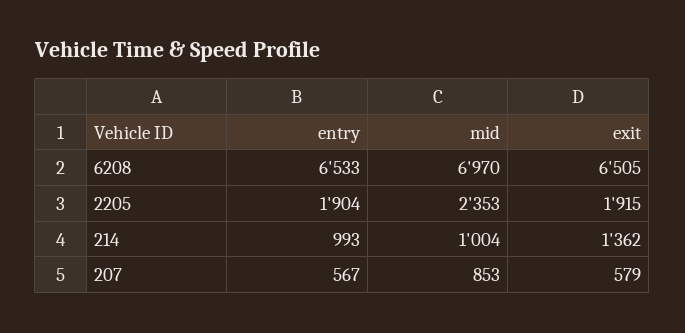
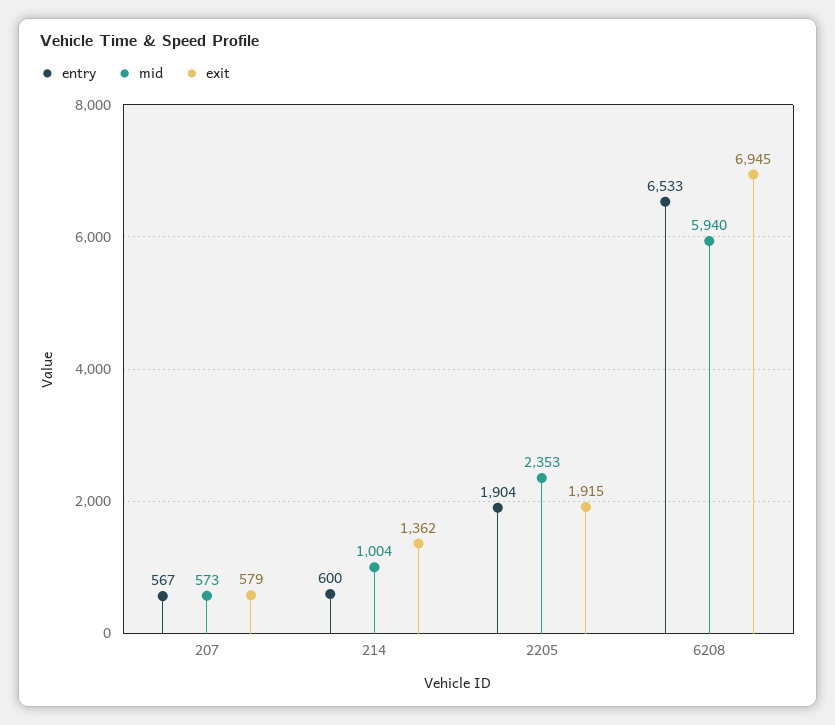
mid, 6208: 6970 -> 5940
exit, 6208: 6505 -> 6945
entry, 214: 993 -> 600
mid, 207: 853 -> 573

